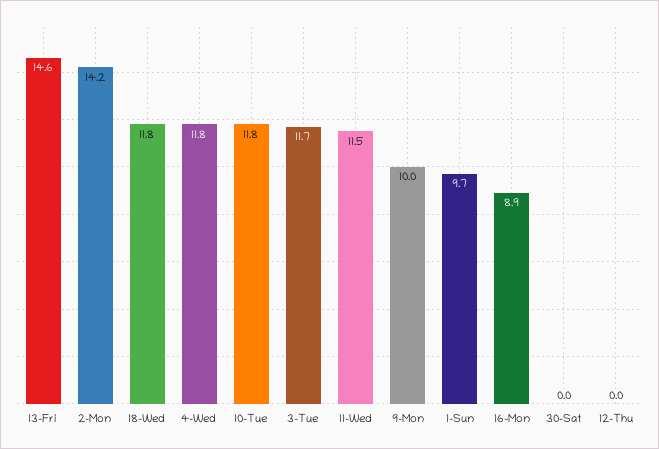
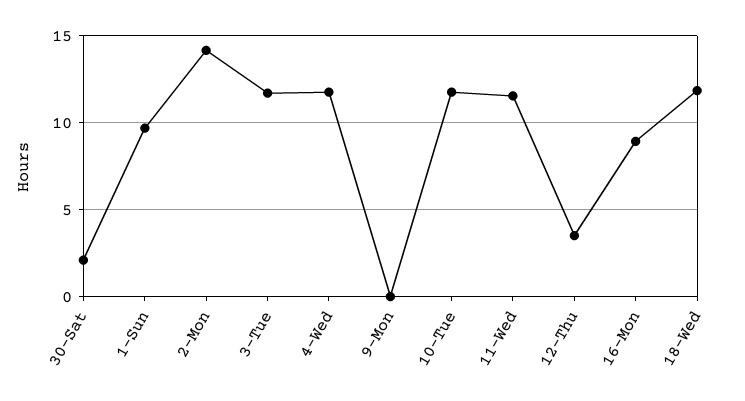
13-Fri: 14.6 -> none
9-Mon: 10 -> 0
30-Sat: 0 -> 2
12-Thu: 0 -> 3.5

